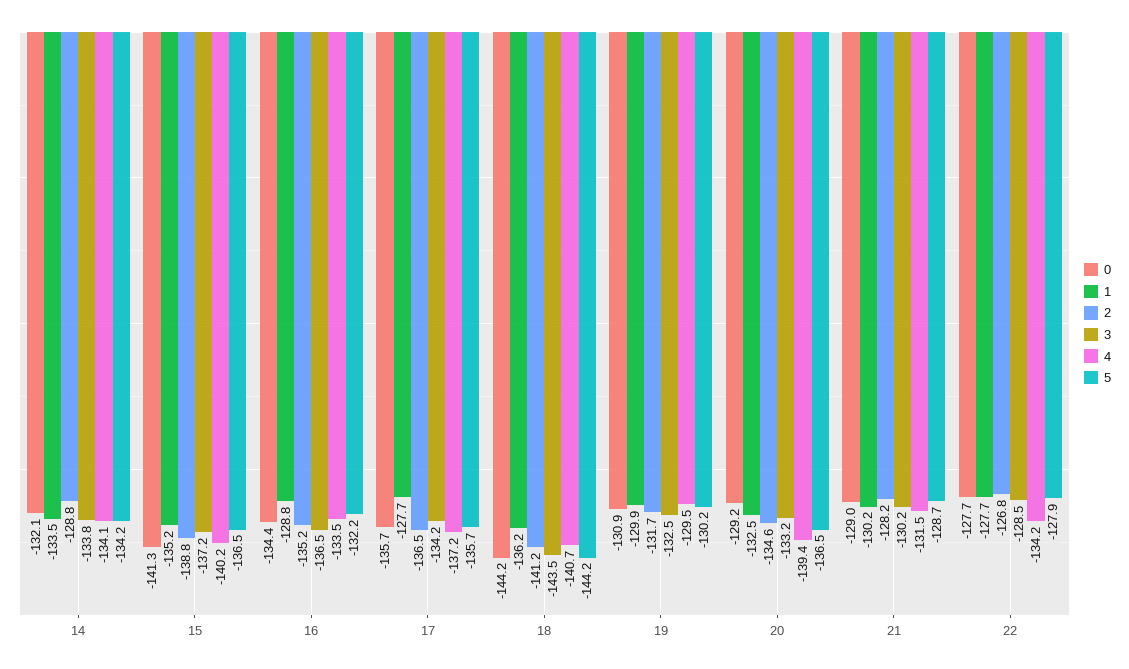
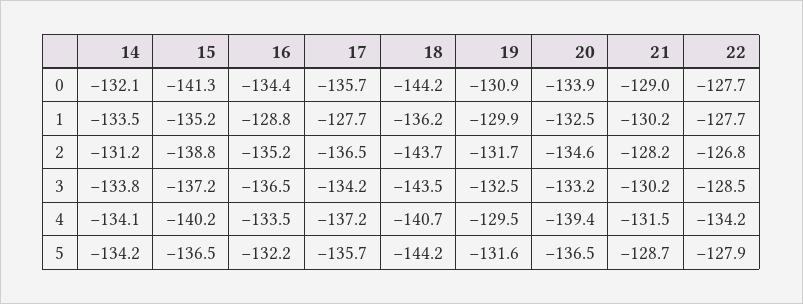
2, 14: -128.8 -> -131.2
2, 18: -141.2 -> -143.7
5, 19: -130.2 -> -131.6
0, 20: -129.2 -> -133.9

